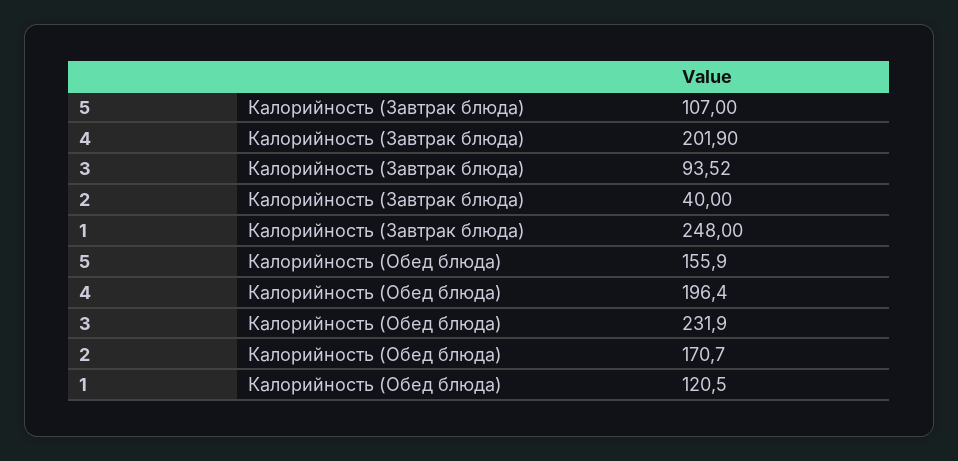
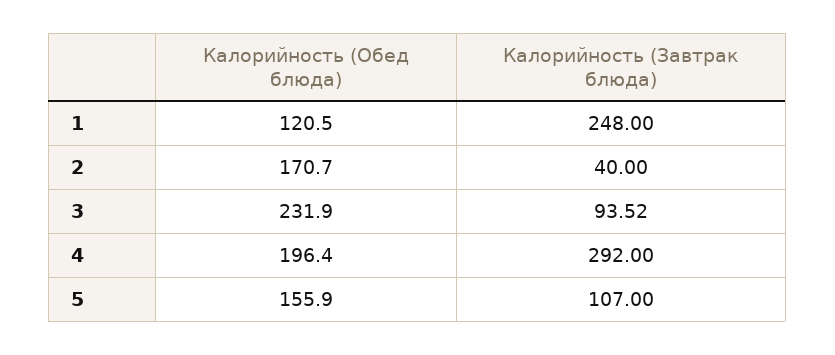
4, Калорийность (Завтрак блюда): 201.9 -> 292

